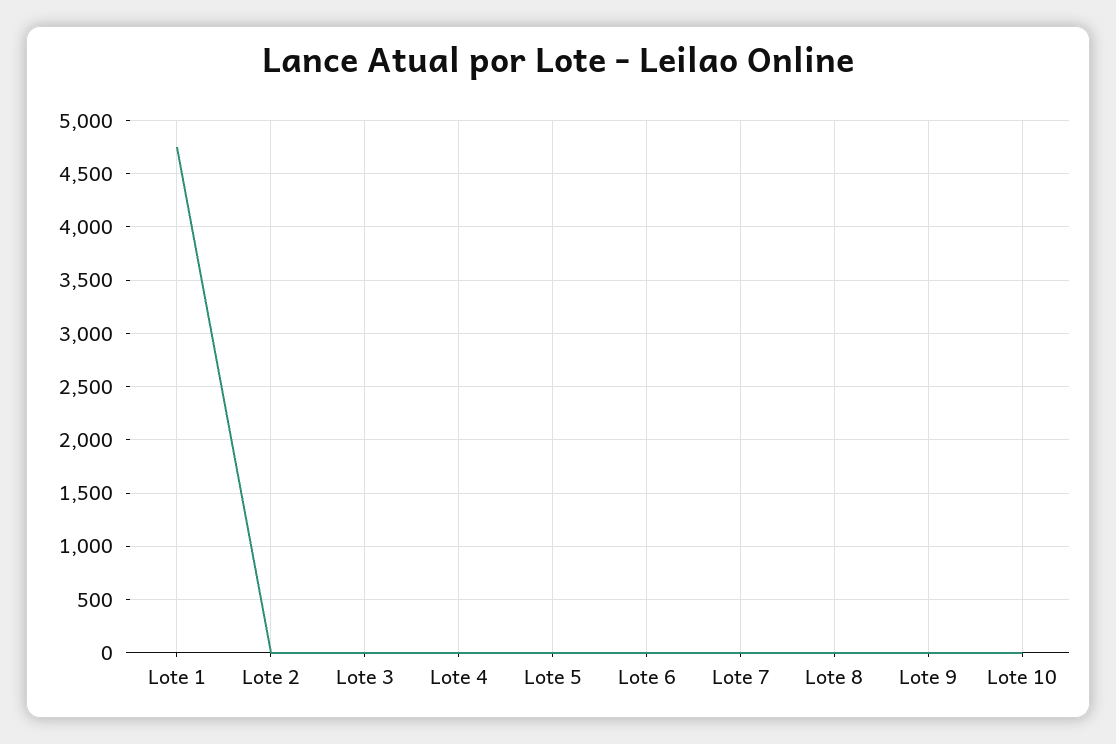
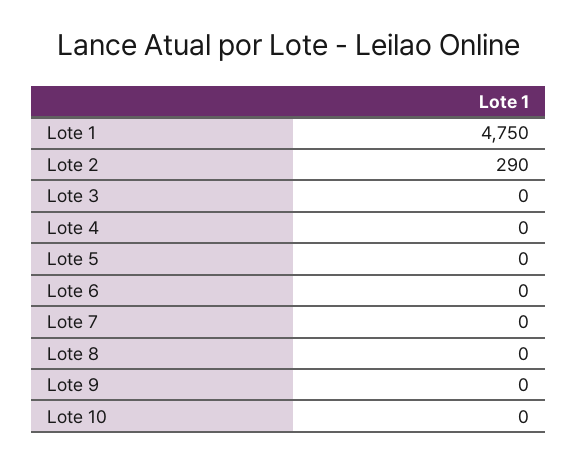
Lote 2: 0 -> 290

